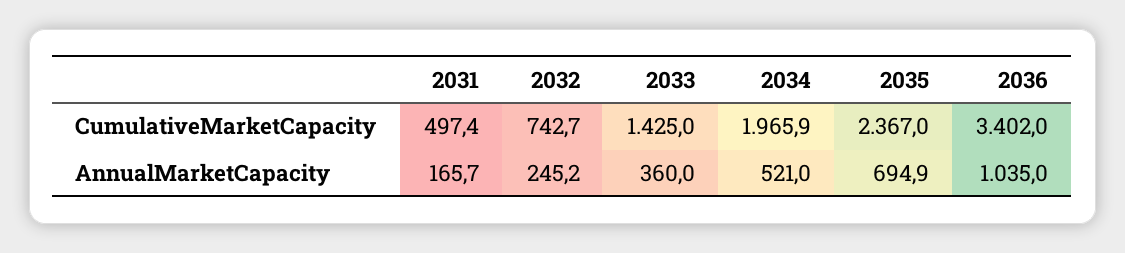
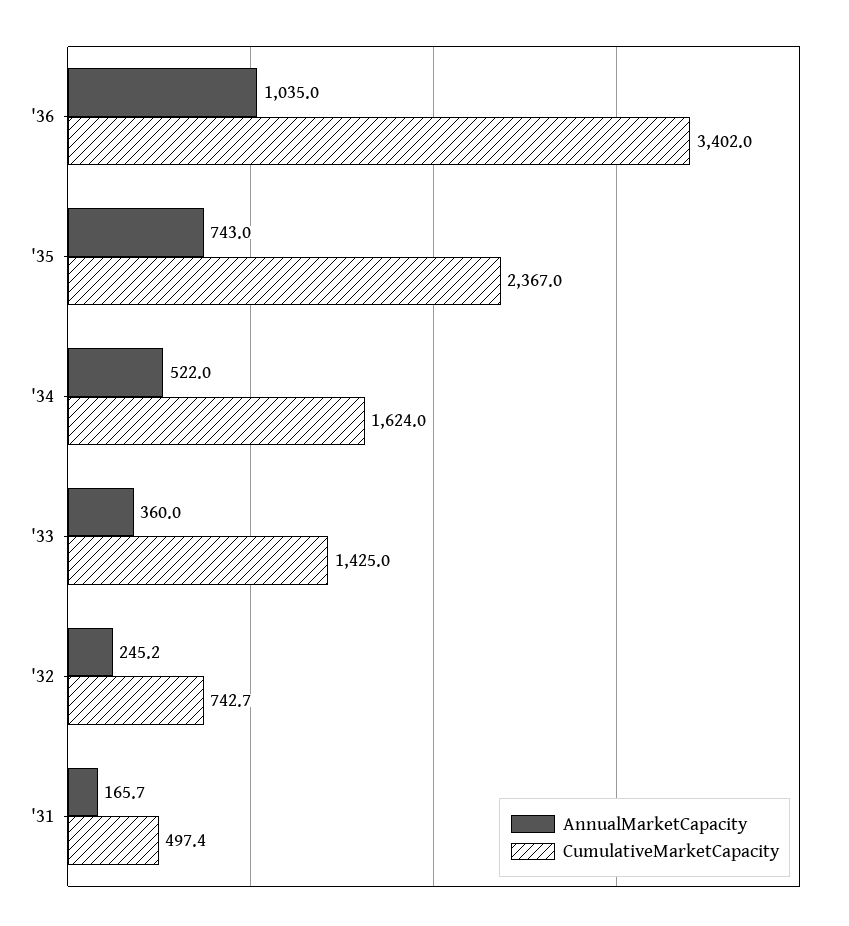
CumulativeMarketCapacity, 2034: 1965.9 -> 1624
AnnualMarketCapacity, 2034: 521 -> 522
AnnualMarketCapacity, 2035: 694.9 -> 743

